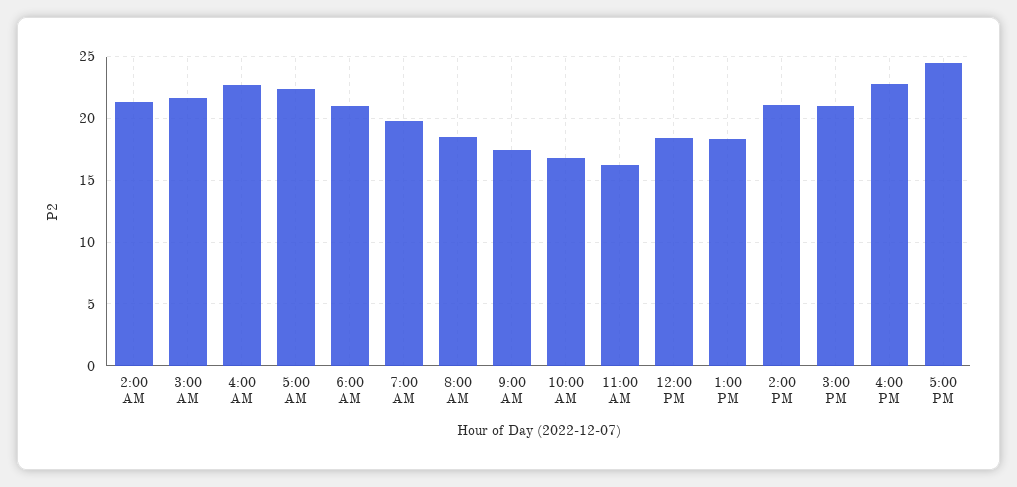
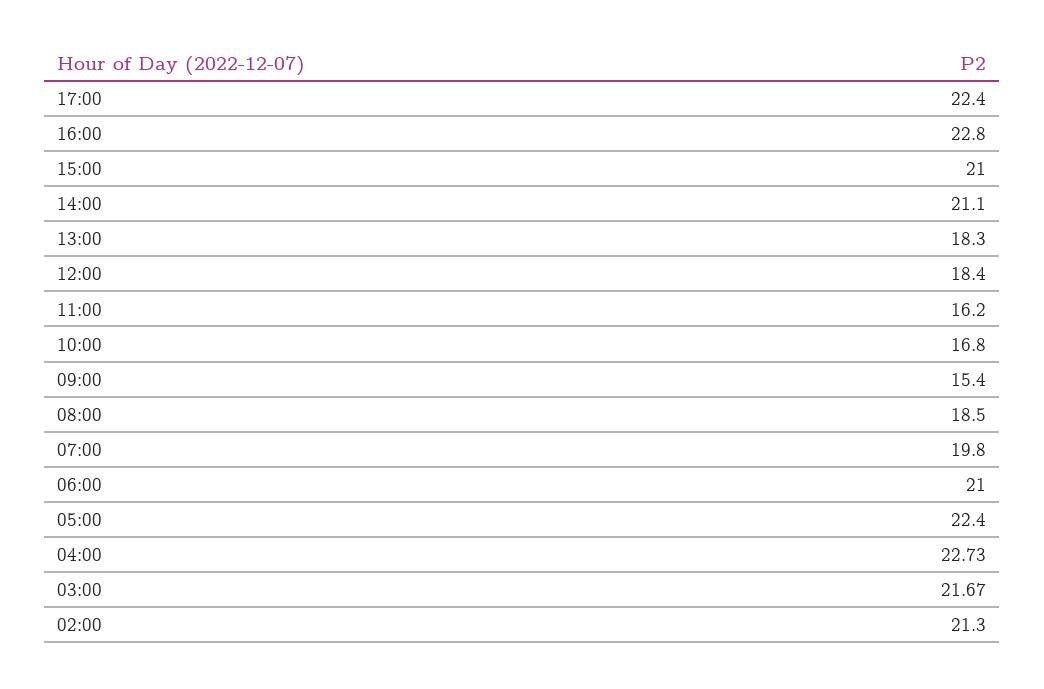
9:00 AM: 17.5 -> 15.4
5:00 PM: 24.5 -> 22.4

